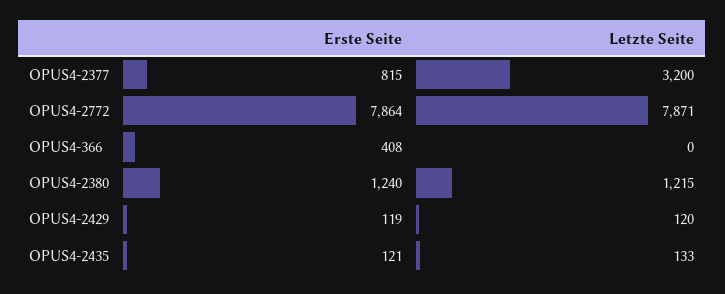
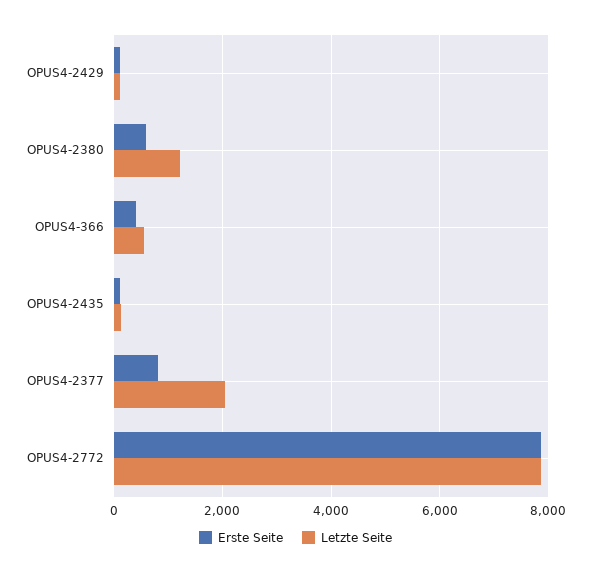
Letzte Seite, OPUS4-2377: 3200 -> 2000
Letzte Seite, OPUS4-366: 0 -> 600
Erste Seite, OPUS4-2380: 1240 -> 600

